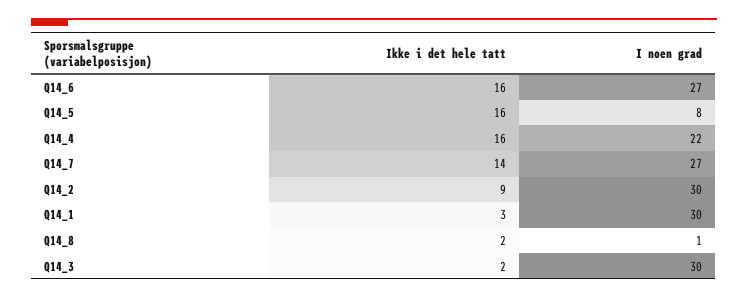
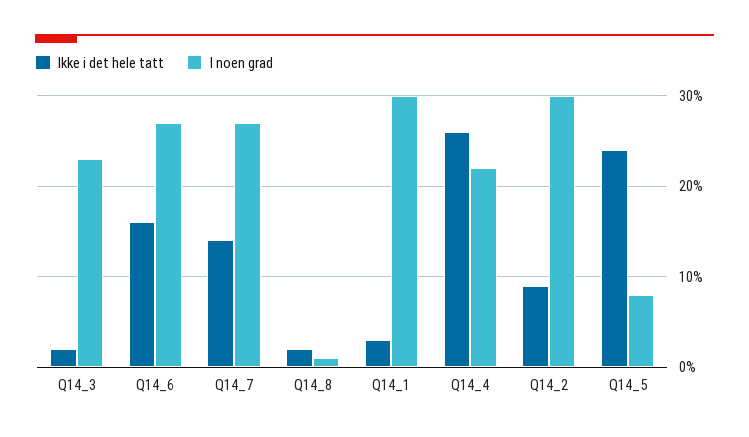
Ikke i det hele tatt, Q14_5: 16 -> 24
Ikke i det hele tatt, Q14_4: 16 -> 26
I noen grad, Q14_3: 30 -> 23

